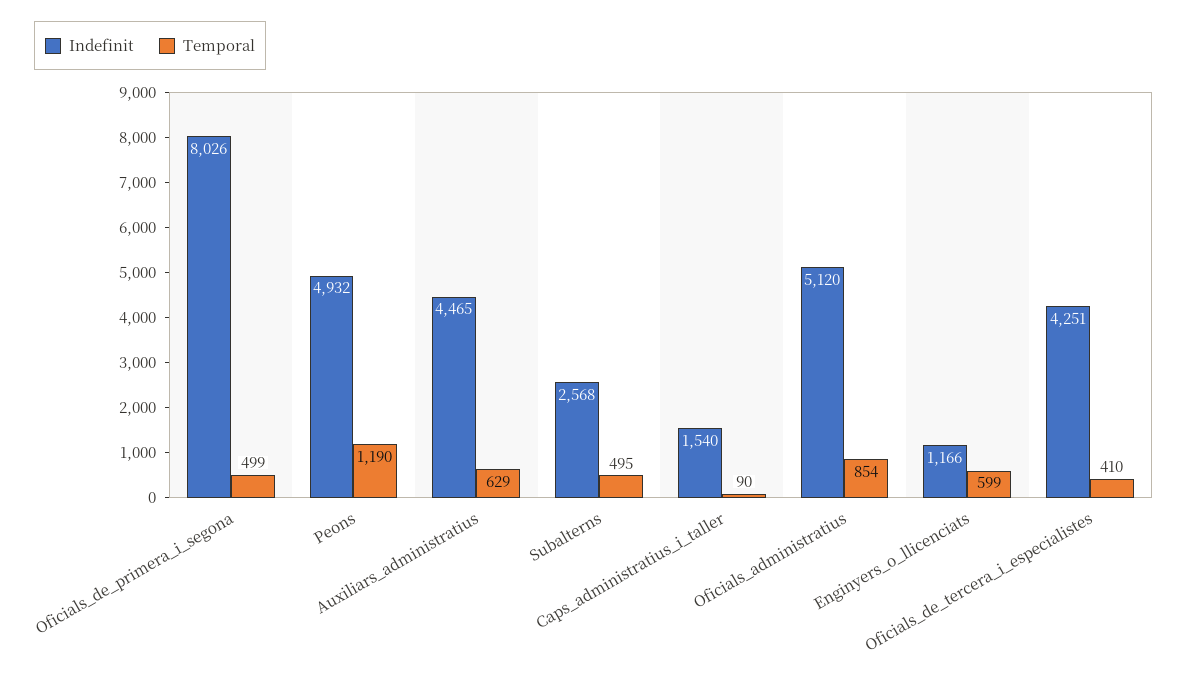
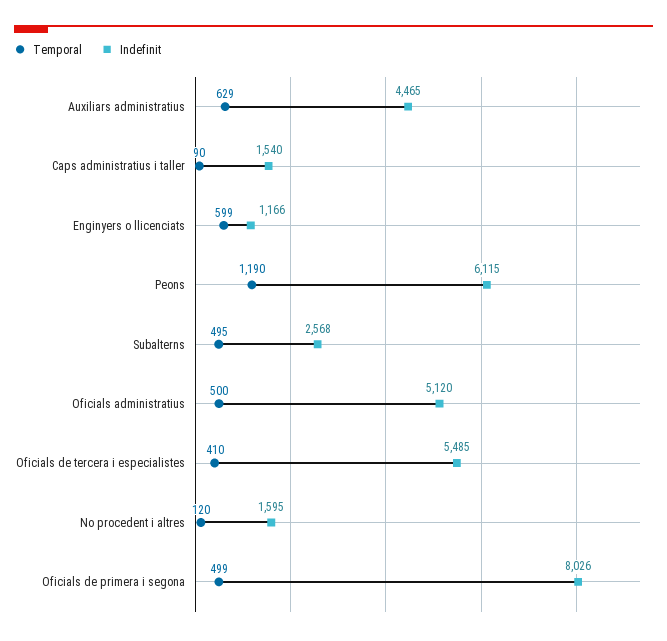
Indefinit, Peons: 4932 -> 6115
Temporal, Oficials_administratius: 854 -> 500
Indefinit, Oficials_de_tercera_i_especialistes: 4251 -> 5485
Temporal, No procedent i altres: none -> 120
Indefinit, No procedent i altres: none -> 1595

